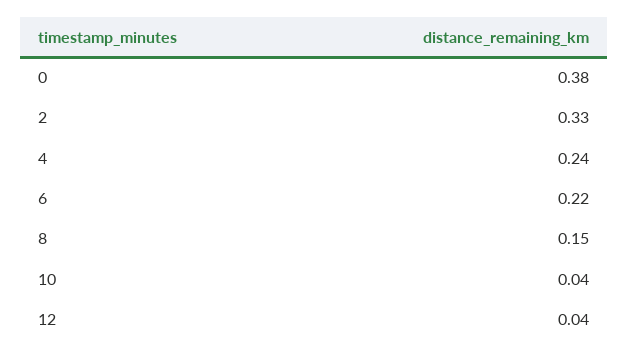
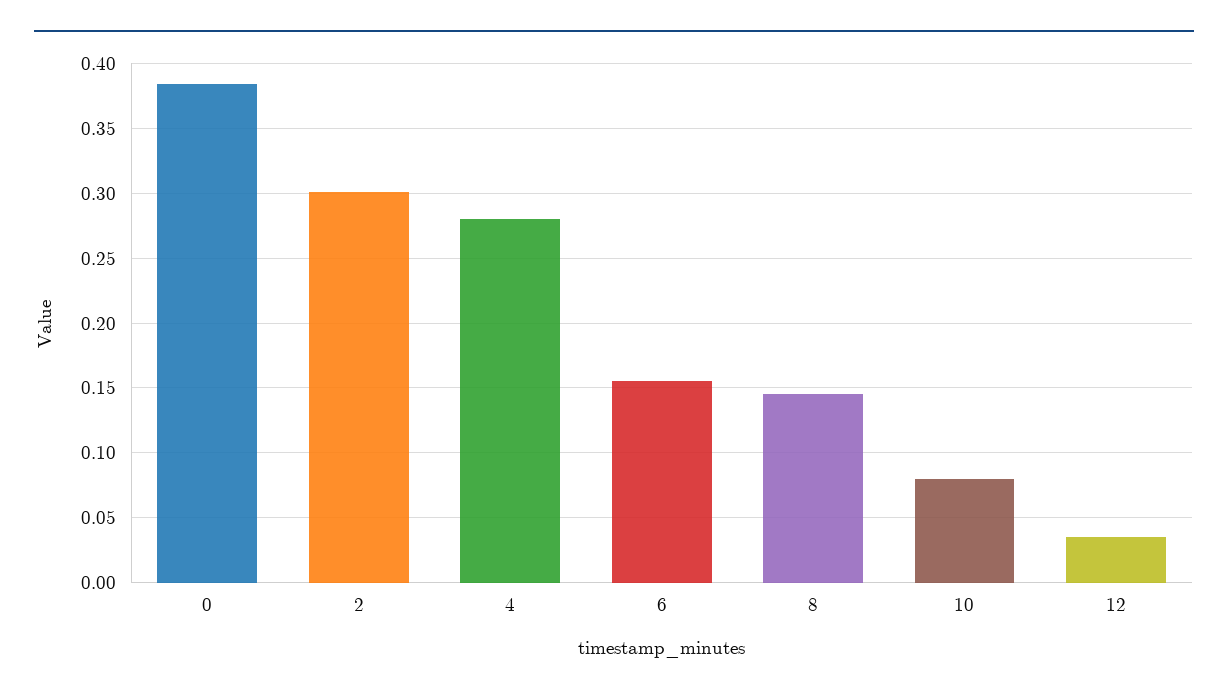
2: 0.33 -> 0.3
4: 0.24 -> 0.28
6: 0.22 -> 0.155
10: 0.04 -> 0.08

